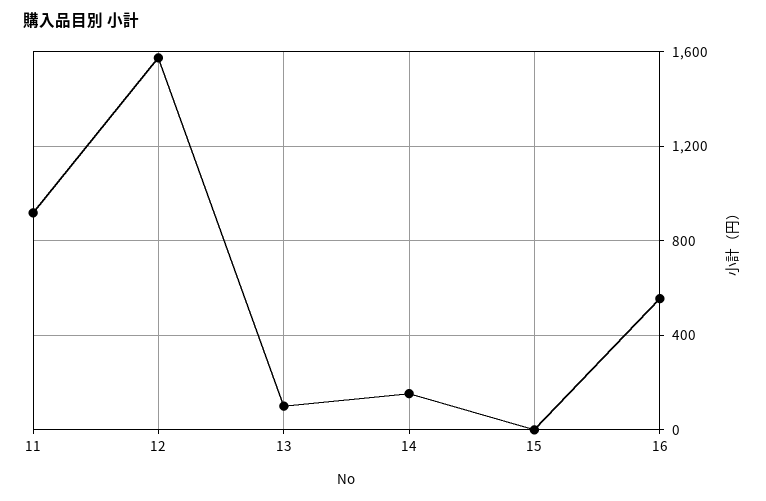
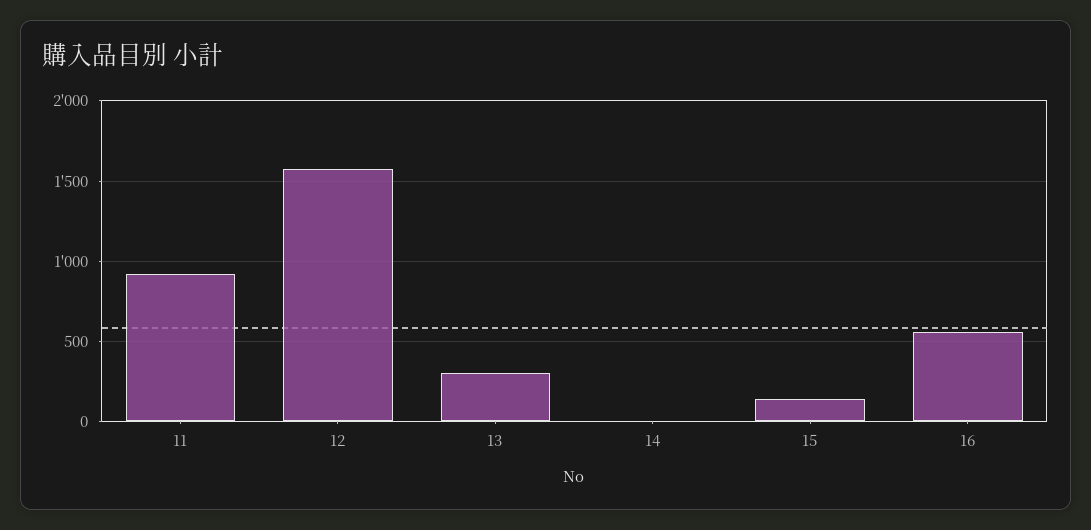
13: 100 -> 300
14: 150 -> 0
15: 0 -> 150

